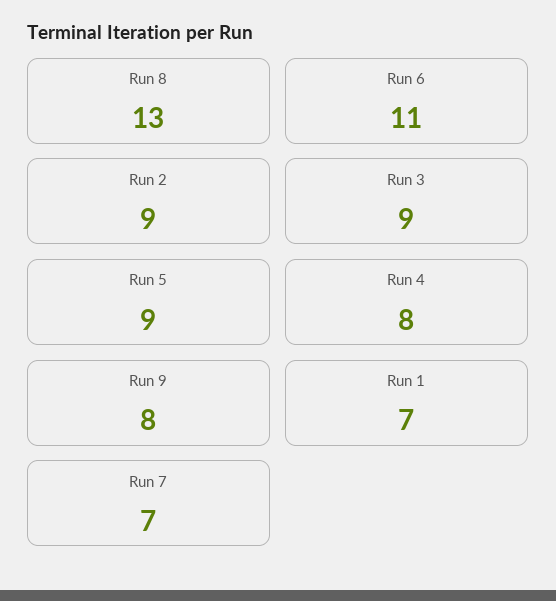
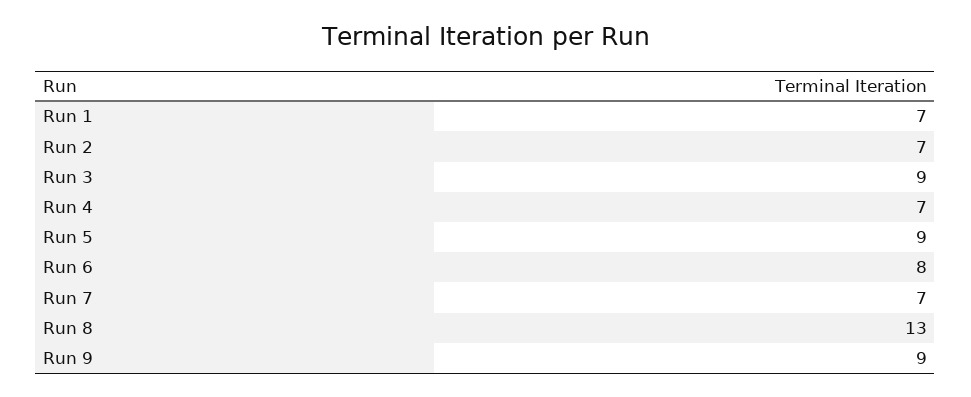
Run 6: 11 -> 8
Run 2: 9 -> 7
Run 4: 8 -> 7
Run 9: 8 -> 9

